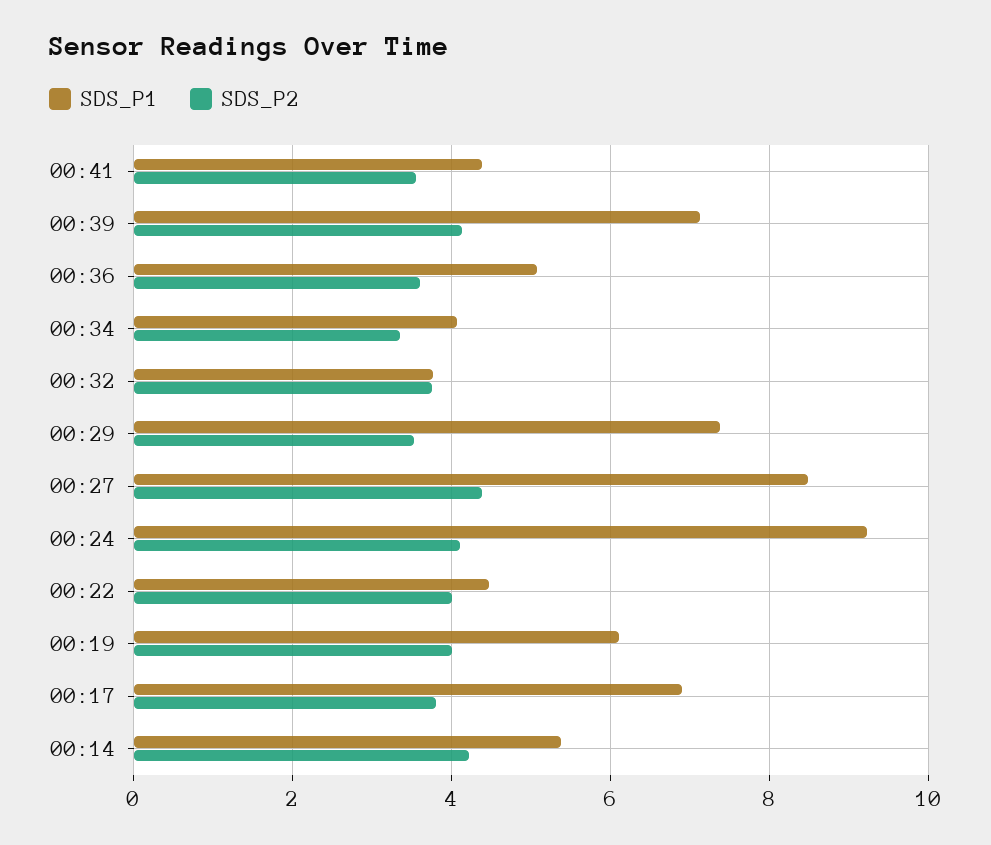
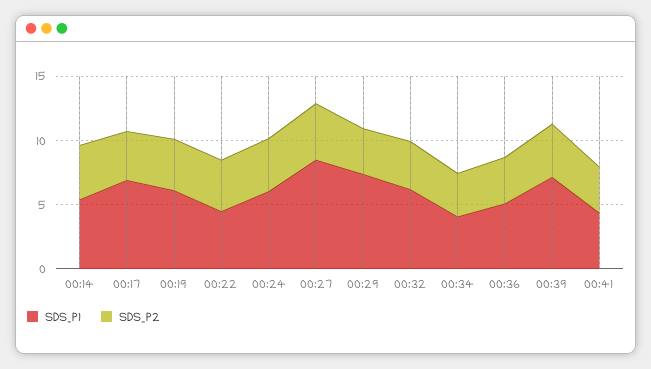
SDS_P1, 00:32: 3.8 -> 6
SDS_P1, 00:24: 9.2 -> 6

